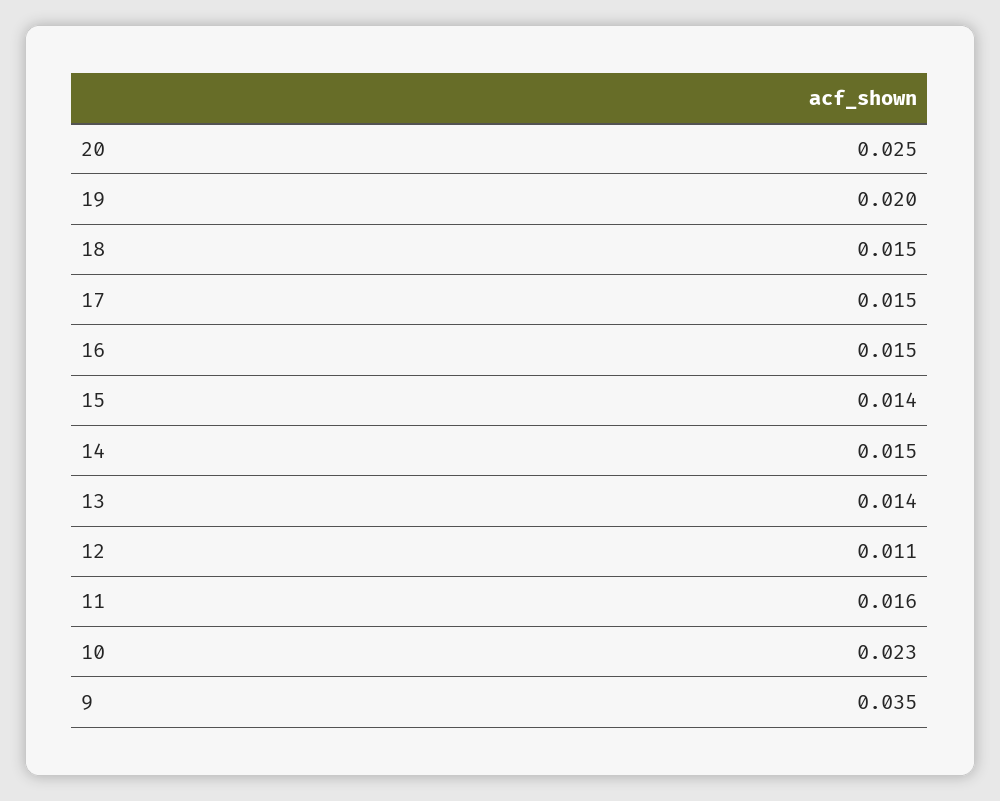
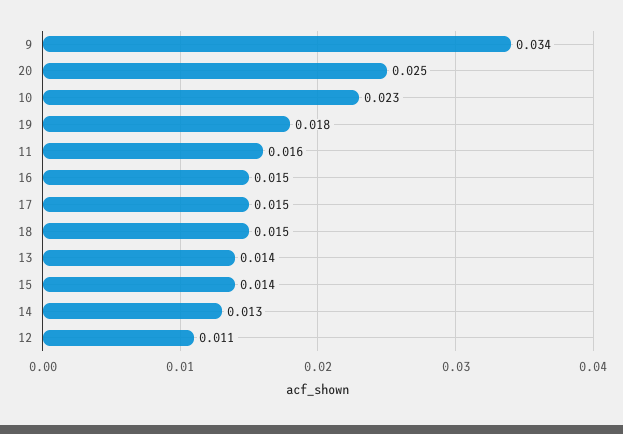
19: 0.02 -> 0.018
14: 0.015 -> 0.013
9: 0.035 -> 0.034

